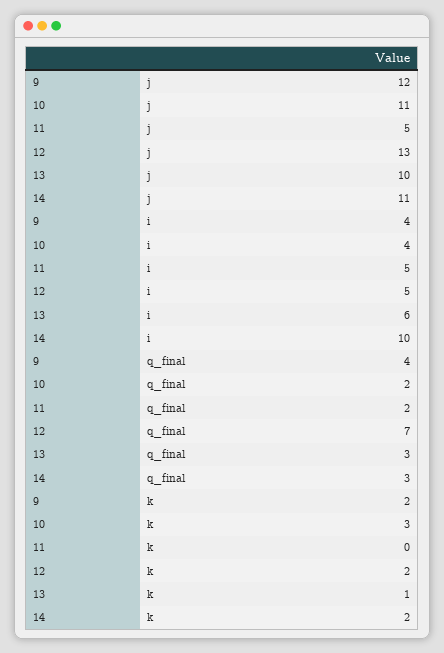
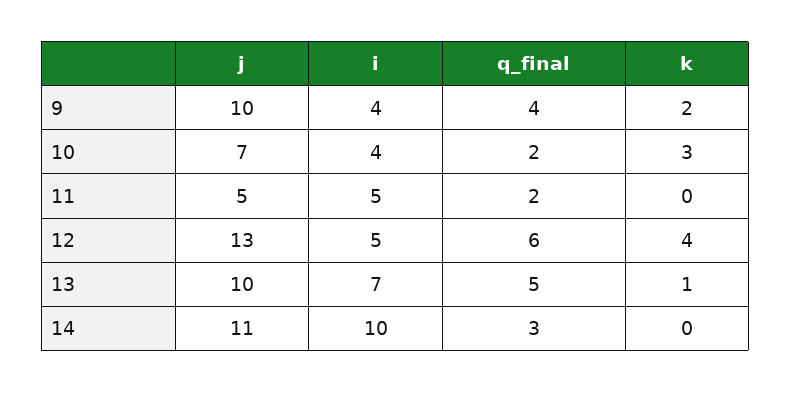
9, j: 12 -> 10
10, j: 11 -> 7
13, i: 6 -> 7
12, q_final: 7 -> 6
13, q_final: 3 -> 5
12, k: 2 -> 4
14, k: 2 -> 0

